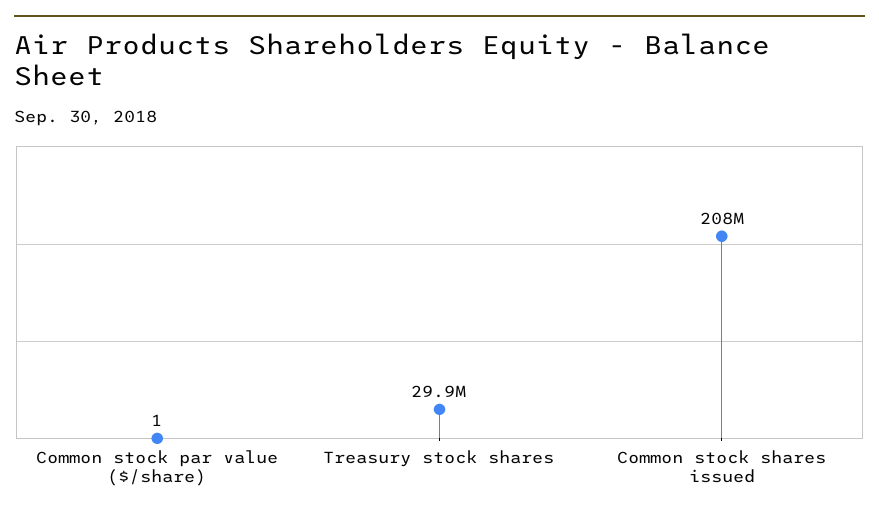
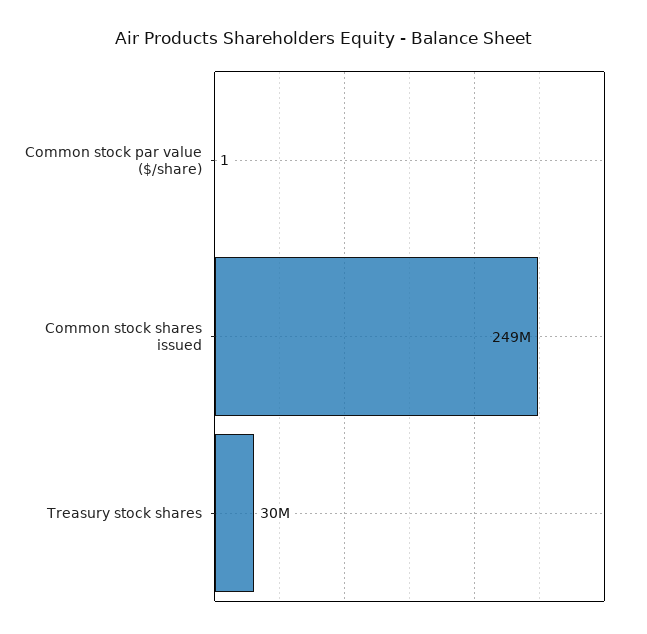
Common stock shares issued: 208000000 -> 249000000

